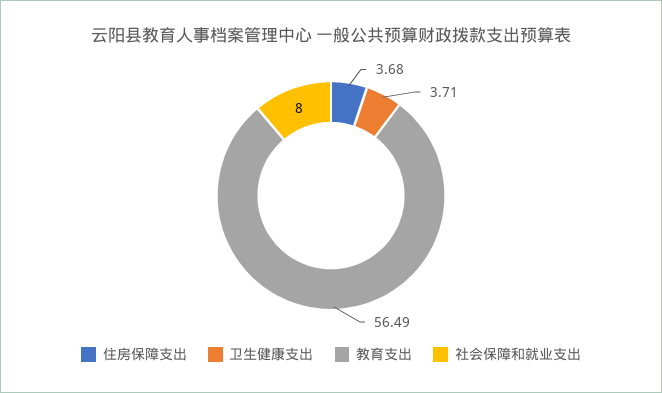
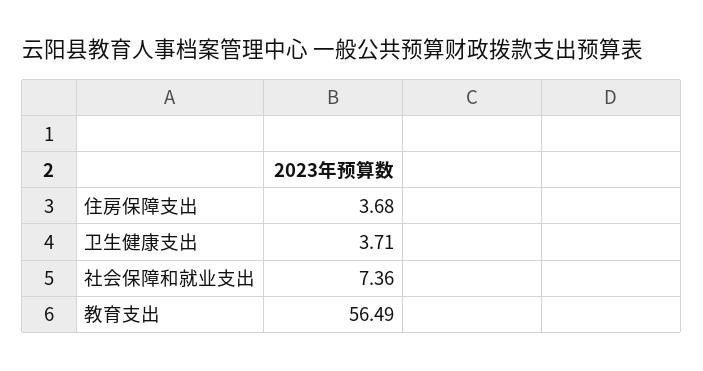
社会保障和就业支出: 8 -> 7.36

